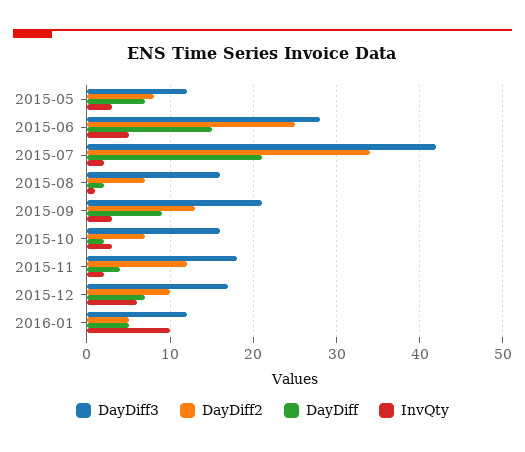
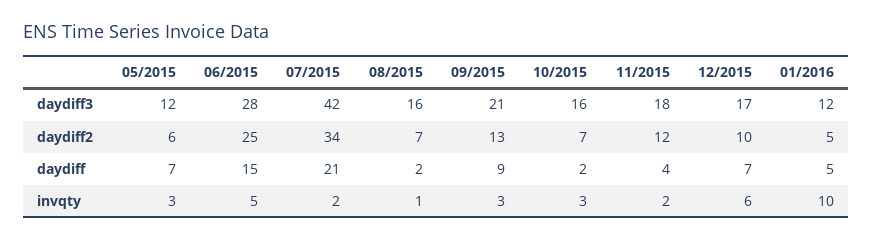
DayDiff2, 2015-05: 8 -> 6

